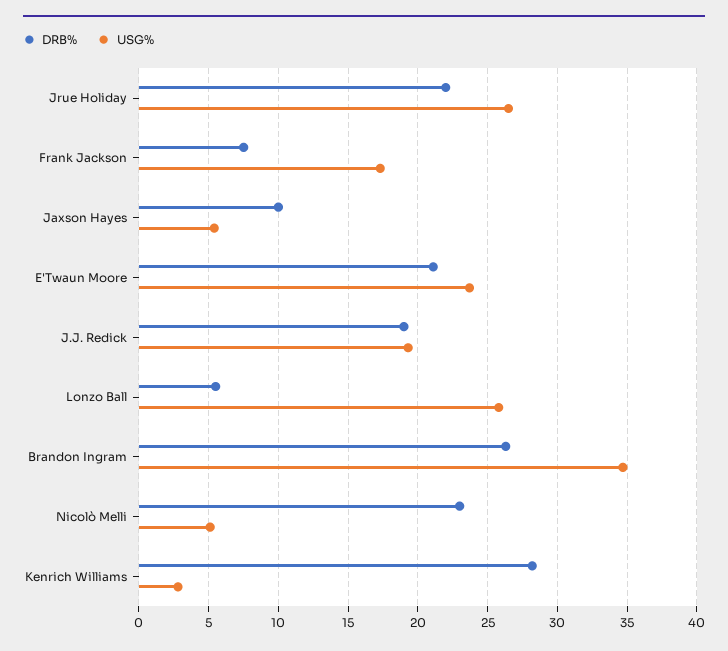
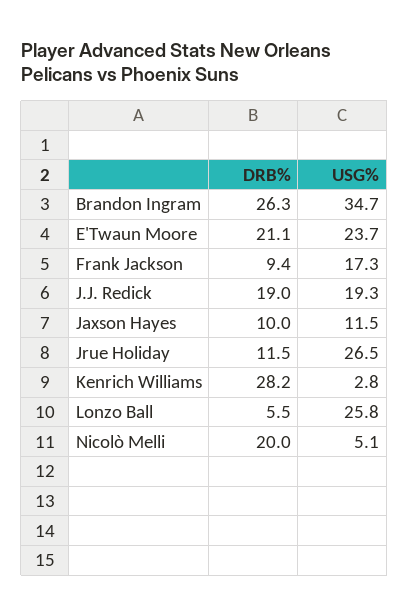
DRB%, Jrue Holiday: 22 -> 11.5
DRB%, Frank Jackson: 7.5 -> 9.4
USG%, Jaxson Hayes: 5.5 -> 11.5
DRB%, Nicolò Melli: 23 -> 20

